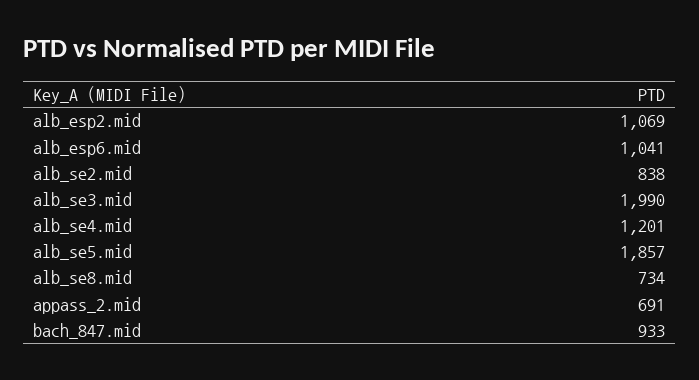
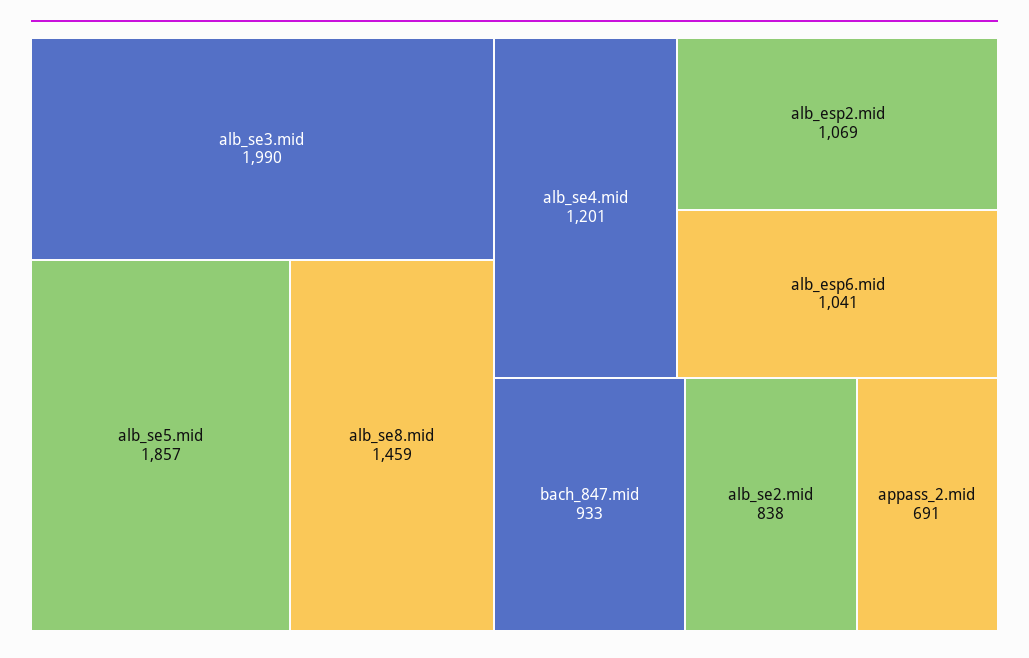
alb_se8.mid: 734 -> 1459

